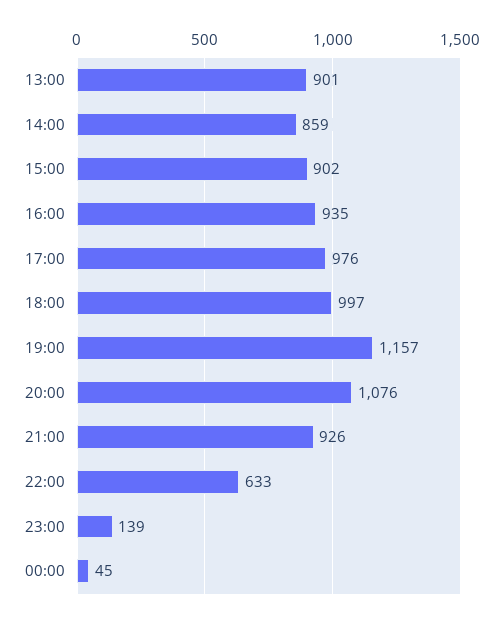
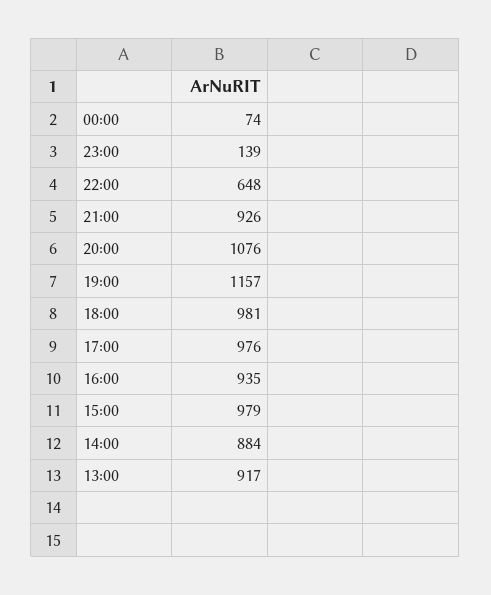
13:00: 901 -> 917
14:00: 859 -> 884
15:00: 902 -> 979
18:00: 997 -> 981
22:00: 633 -> 648
00:00: 45 -> 74

